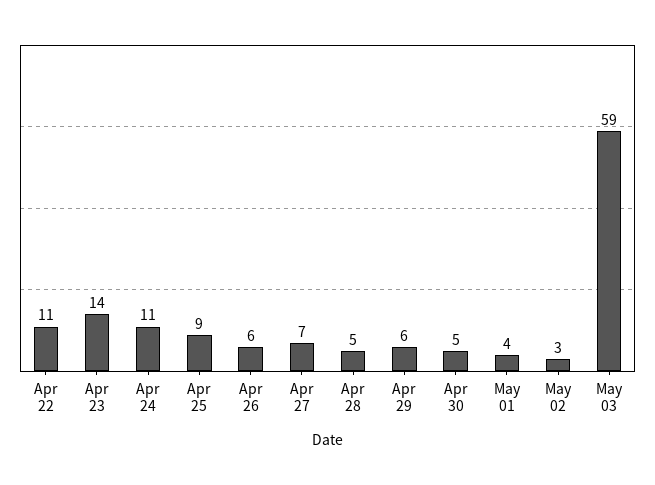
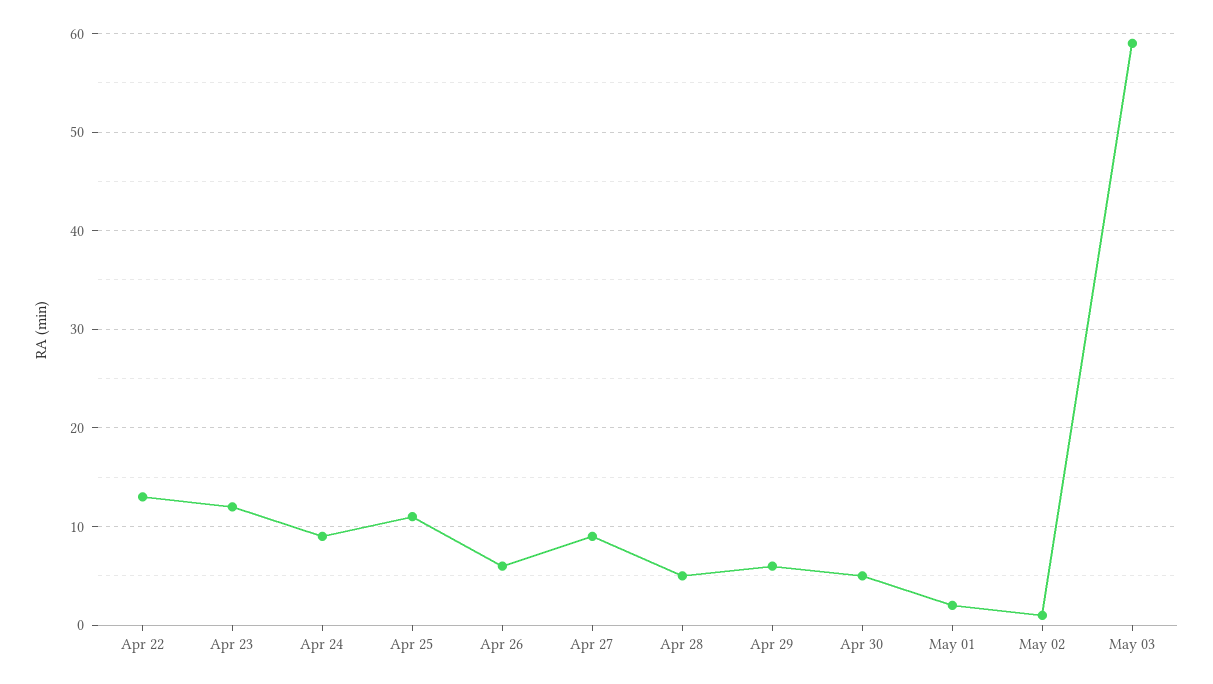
Apr 22: 11 -> 13
Apr 23: 14 -> 12
Apr 24: 11 -> 9
Apr 25: 9 -> 11
Apr 27: 7 -> 9
May 01: 4 -> 2
May 02: 3 -> 1

